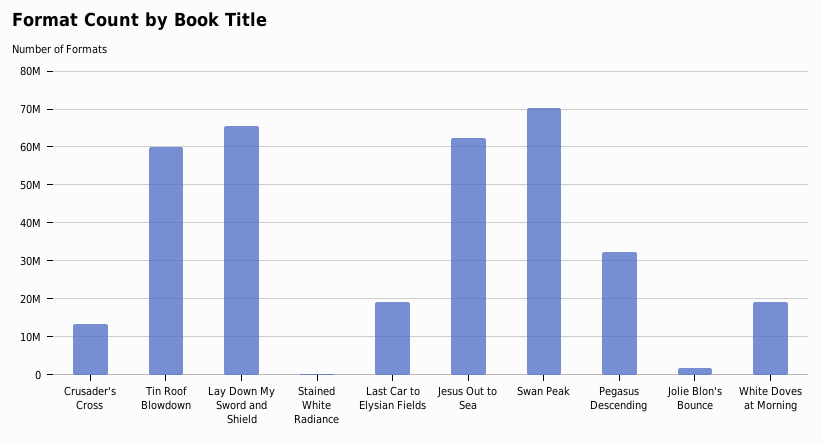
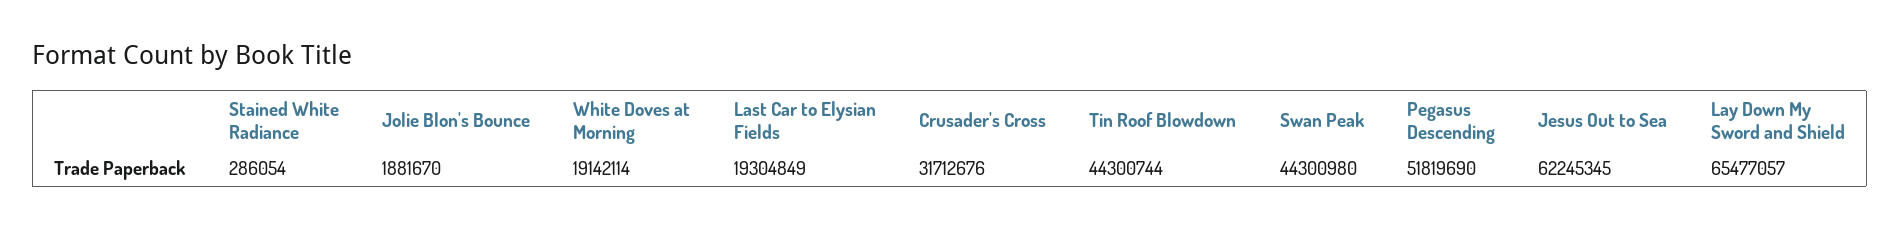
Crusader's Cross: 14000000 -> 31712676
Tin Roof Blowdown: 60000000 -> 44300744
Swan Peak: 70000000 -> 44300980
Pegasus Descending: 32000000 -> 51819690

